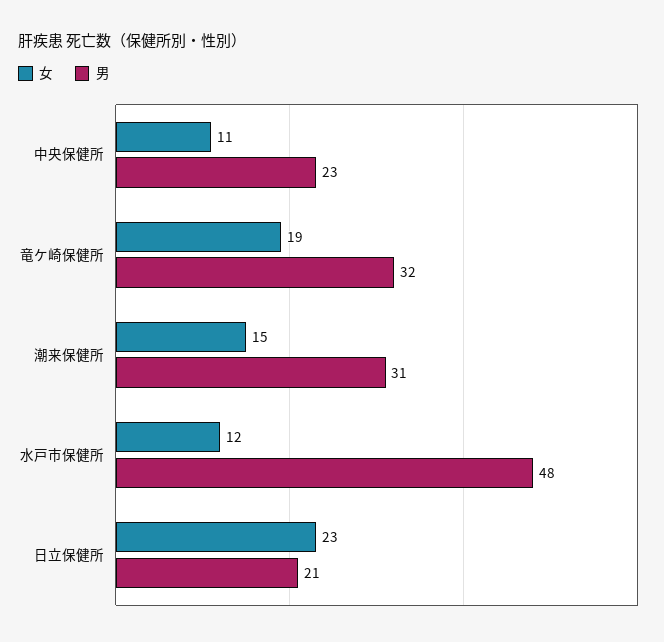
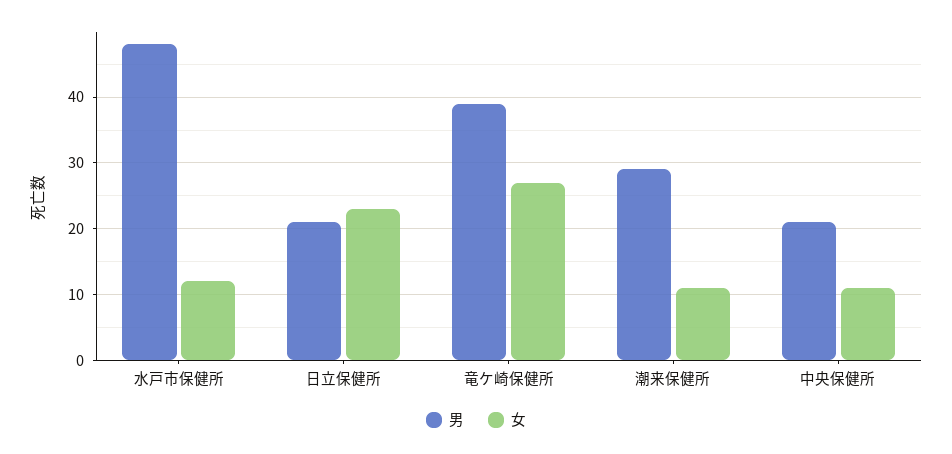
男, 中央保健所: 23 -> 21
女, 竜ケ崎保健所: 19 -> 27
男, 竜ケ崎保健所: 32 -> 39
女, 潮来保健所: 15 -> 11
男, 潮来保健所: 31 -> 29

